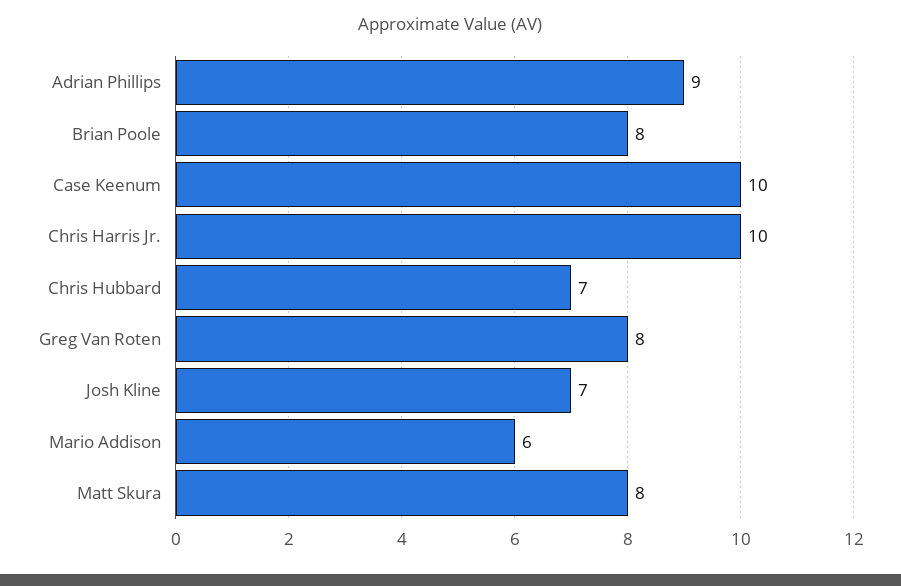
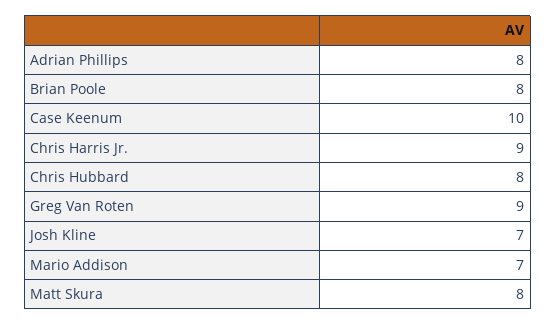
Adrian Phillips: 9 -> 8
Chris Harris Jr.: 10 -> 9
Chris Hubbard: 7 -> 8
Greg Van Roten: 8 -> 9
Mario Addison: 6 -> 7

